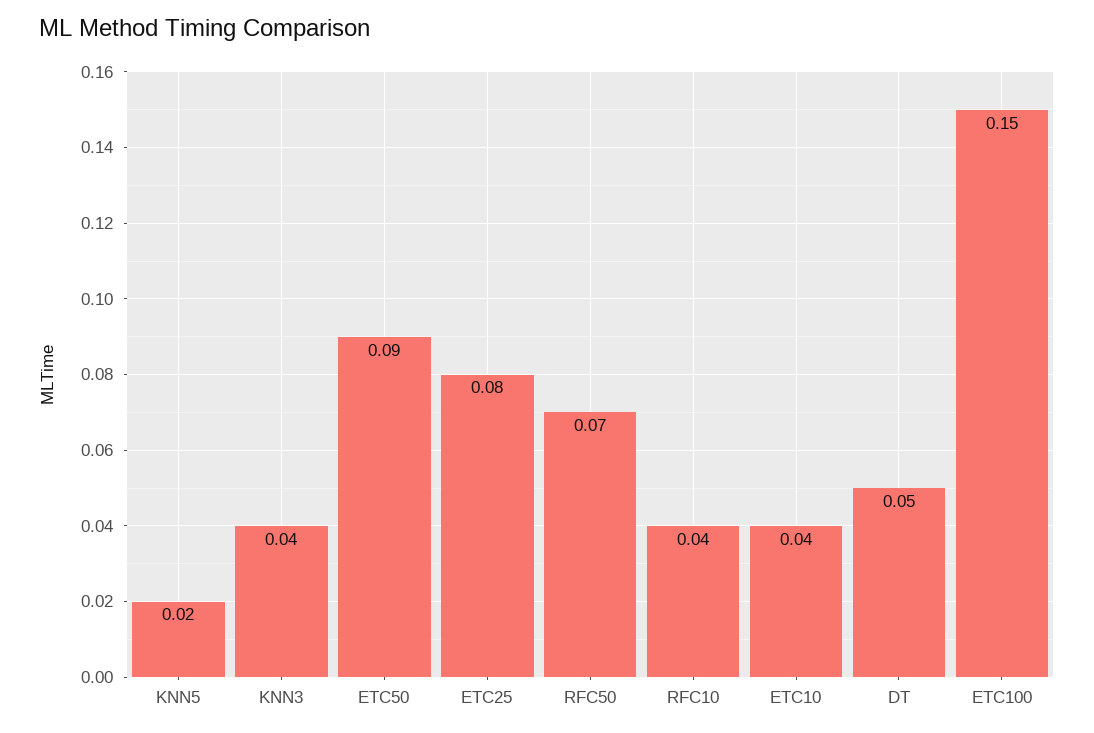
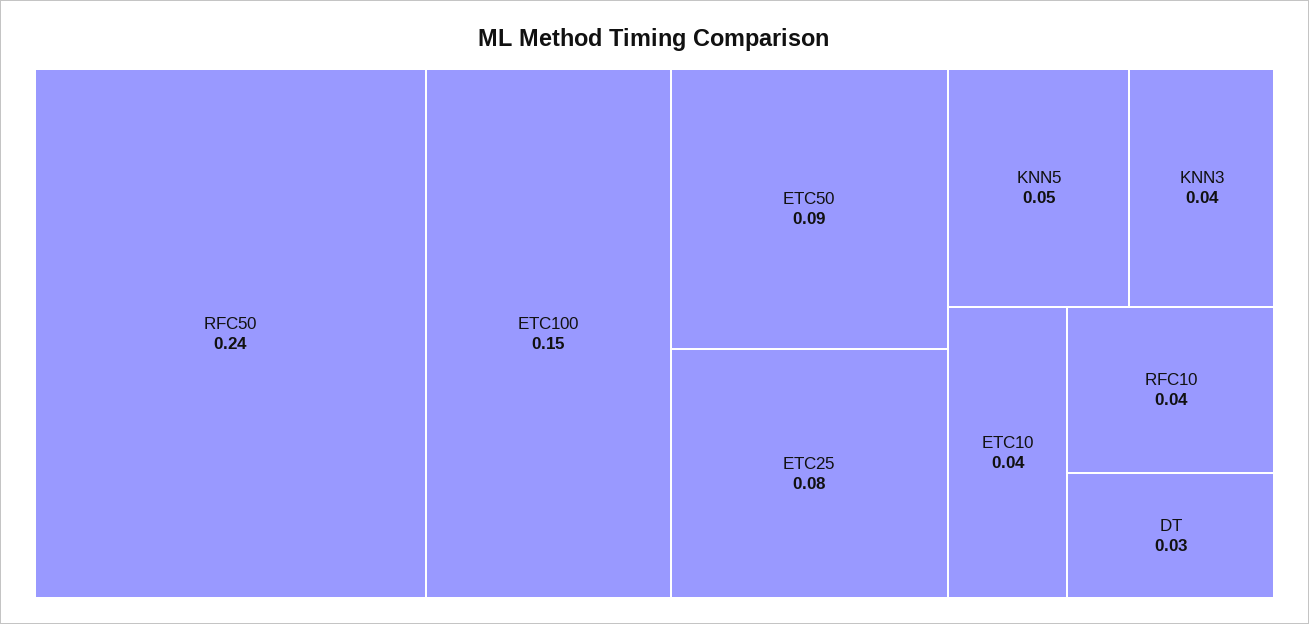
KNN5: 0.02 -> 0.05
RFC50: 0.07 -> 0.24
DT: 0.05 -> 0.03

